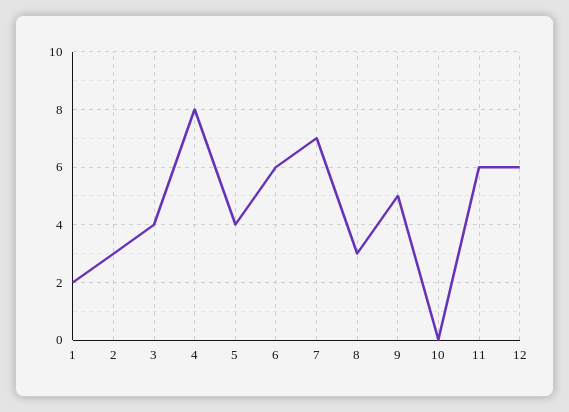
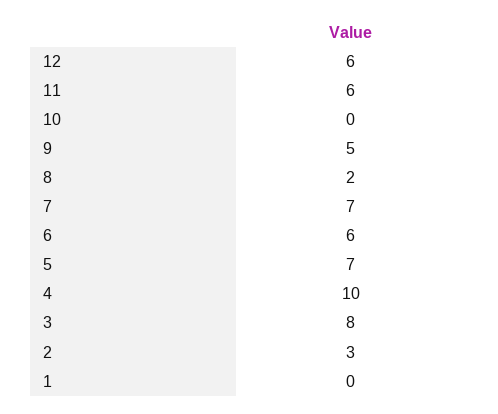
1: 2 -> 0
3: 4 -> 8
4: 8 -> 10
5: 4 -> 7
8: 3 -> 2

